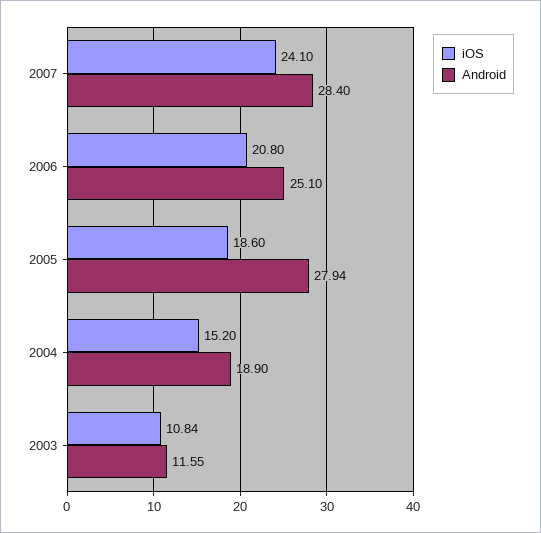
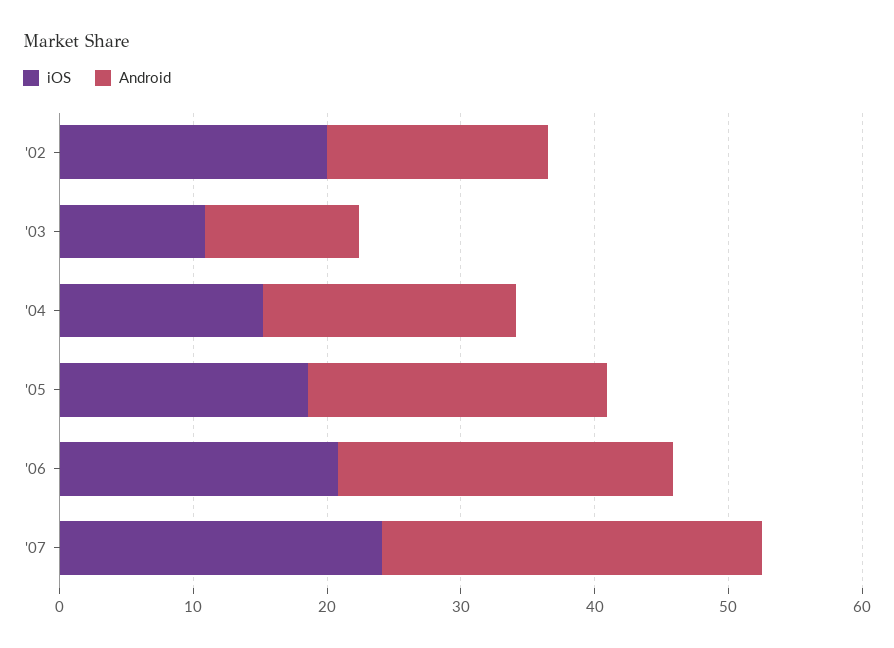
Android, 2005: 27.94 -> 22
iOS, '02: none -> 20
Android, '02: none -> 16

